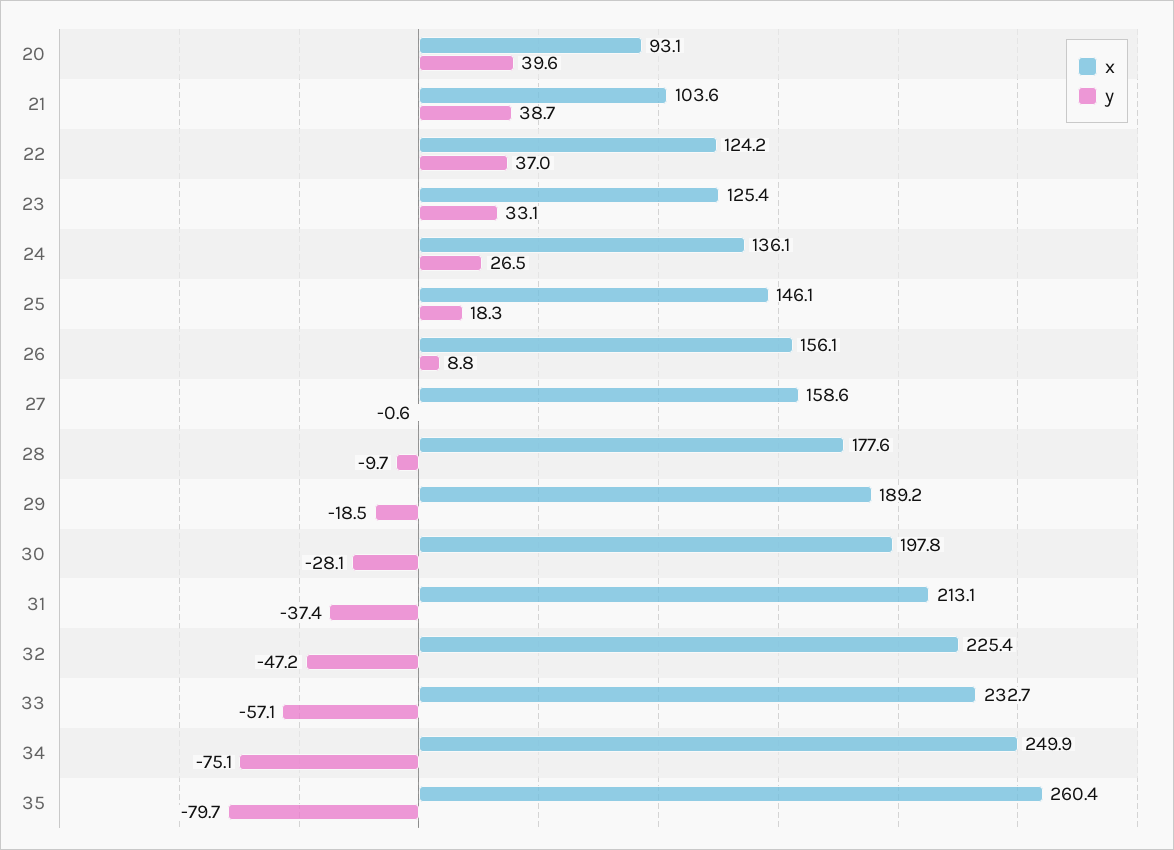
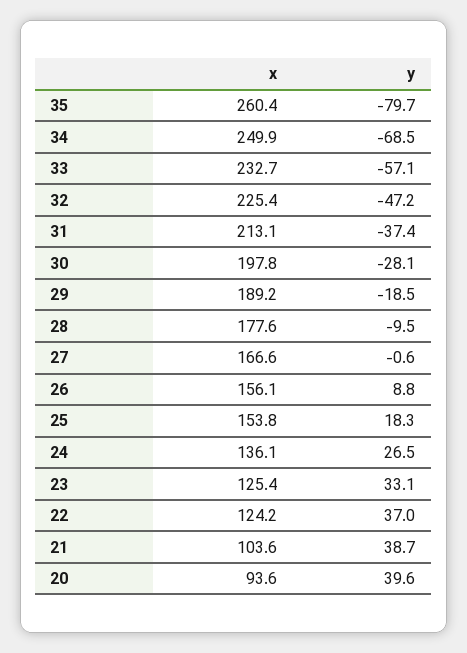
x, 20: 93.1 -> 93.6
x, 25: 146.1 -> 153.8
x, 27: 158.6 -> 166.6
y, 28: -9.7 -> -9.5
y, 34: -75.1 -> -68.5

